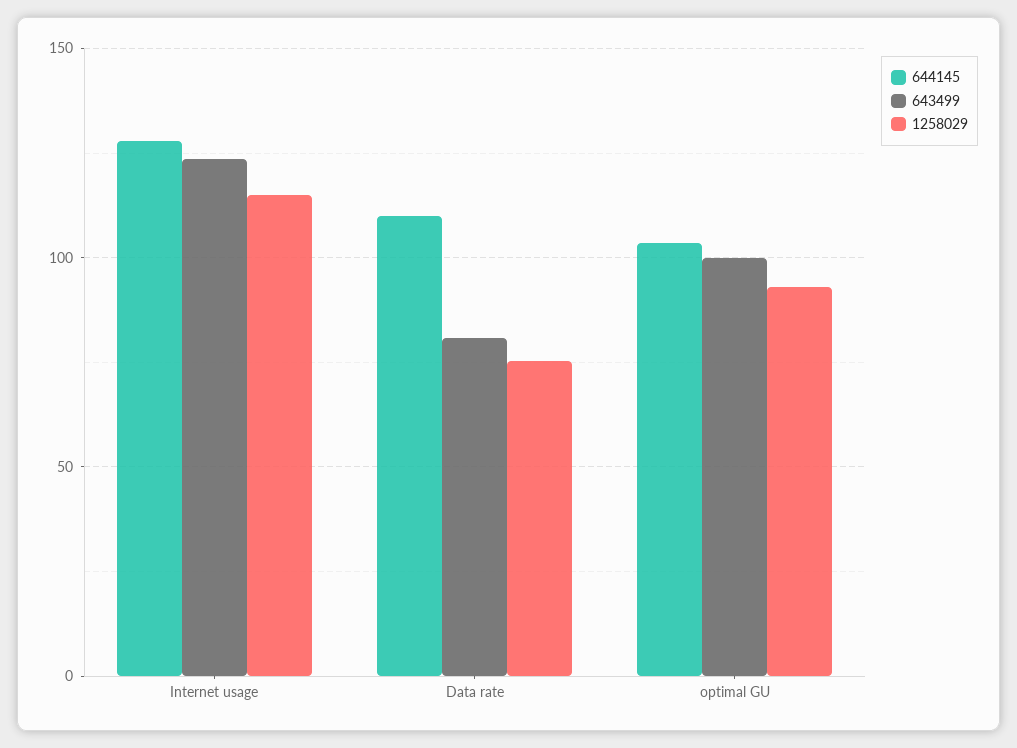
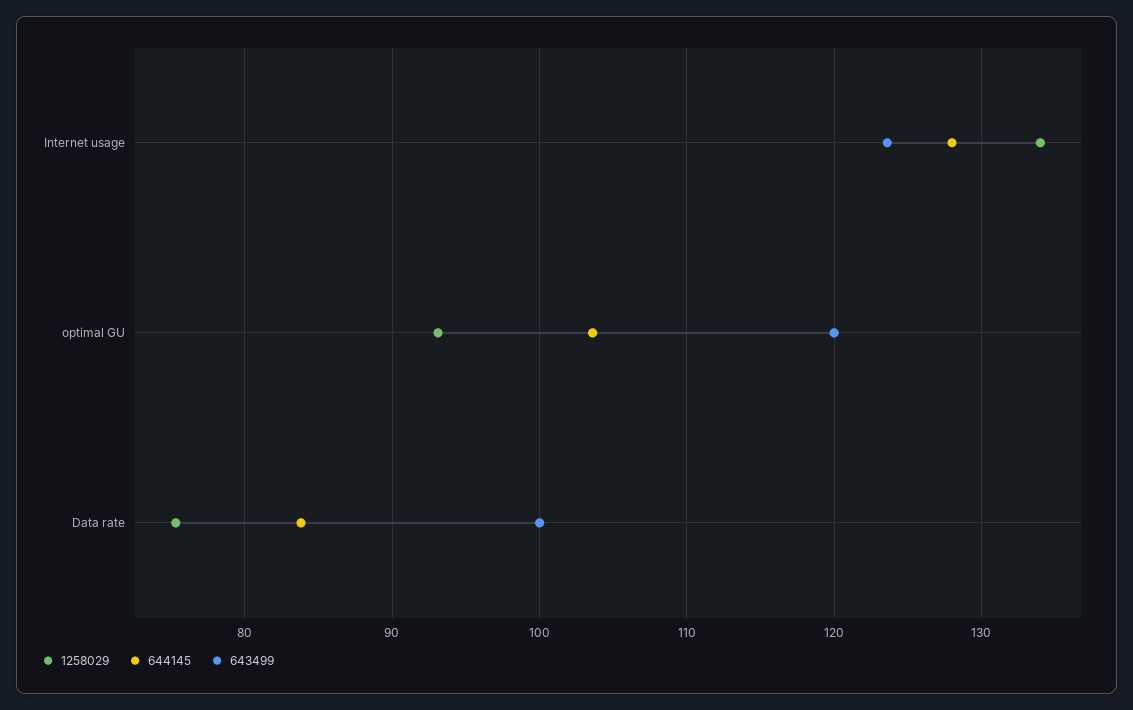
1258029, Internet usage: 115 -> 134
644145, Data rate: 110 -> 84
643499, Data rate: 80 -> 100
643499, optimal GU: 100 -> 120

